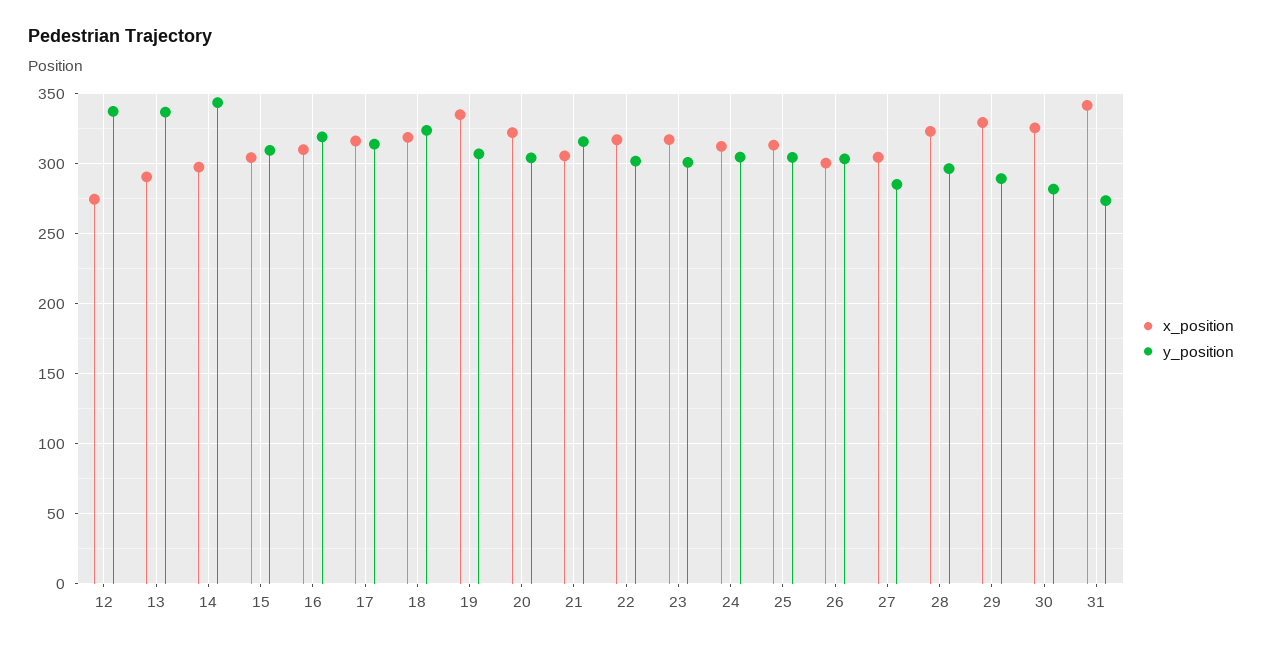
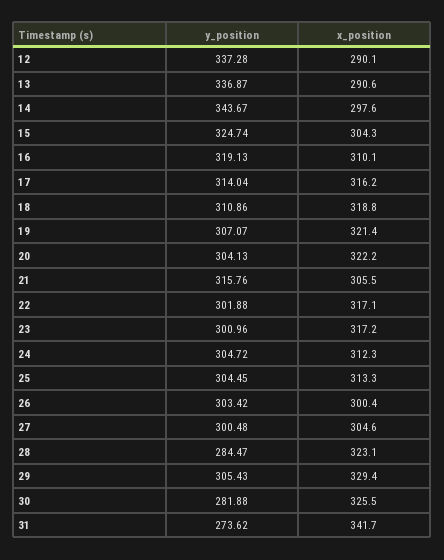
x_position, 12: 275 -> 290.1
y_position, 15: 310 -> 324.74
y_position, 18: 325 -> 310.86
x_position, 19: 335 -> 321.4
y_position, 27: 285 -> 300.48
y_position, 28: 295 -> 284.47
y_position, 29: 290 -> 305.43

